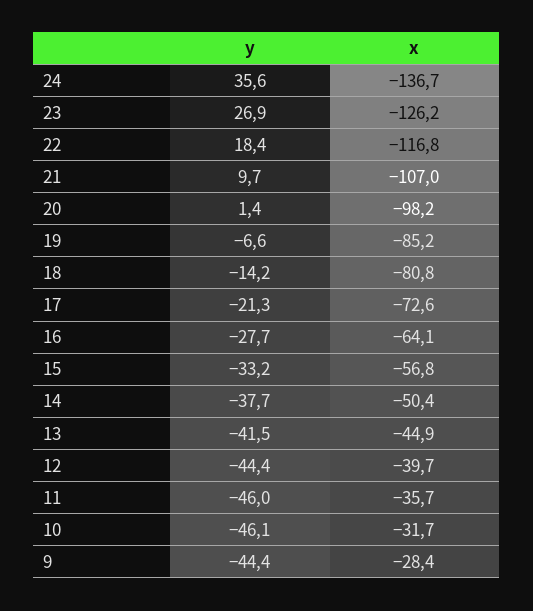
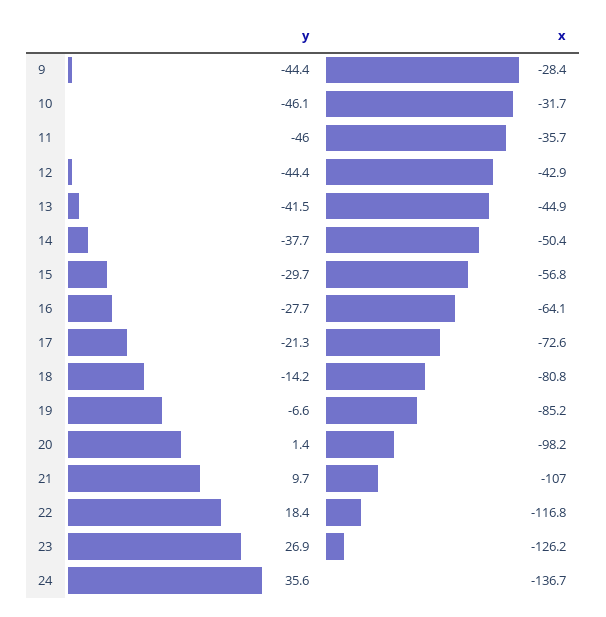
y, 15: -33.2 -> -29.7
x, 12: -39.7 -> -42.9

